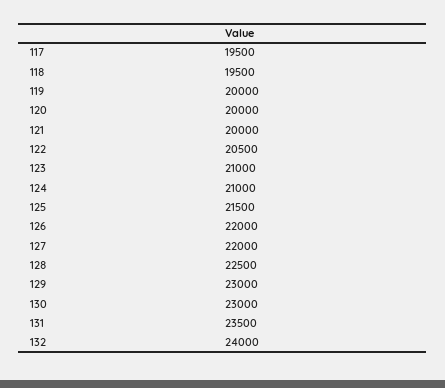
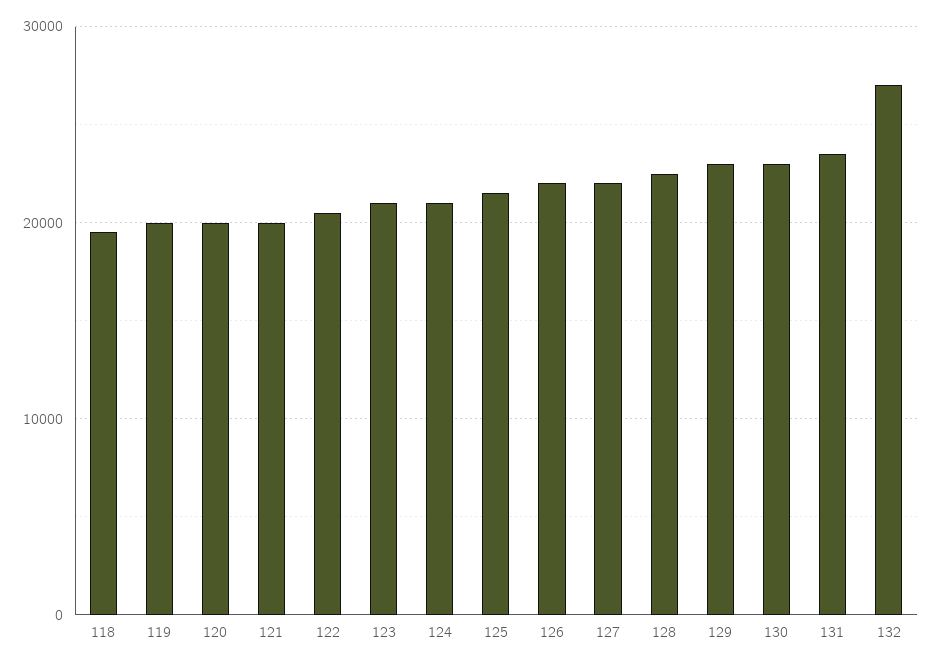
117: 19500 -> none
132: 24000 -> 27000

